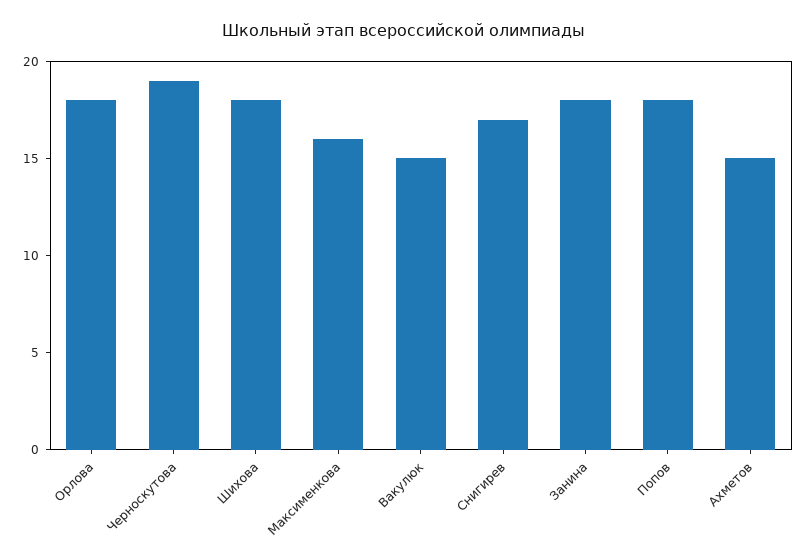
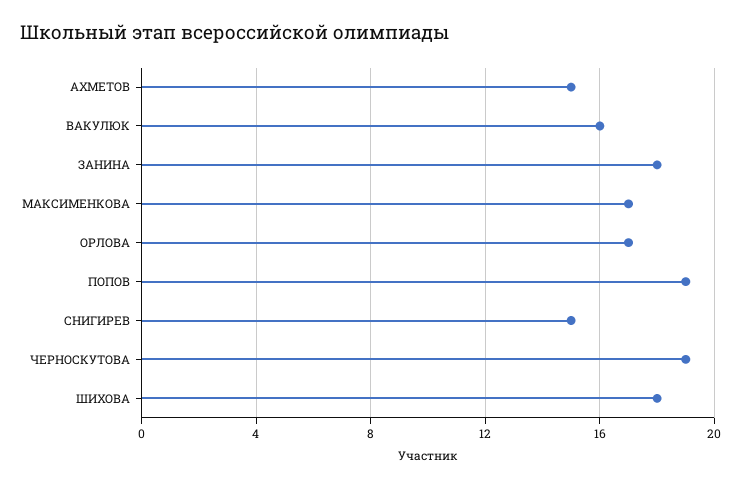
Орлова: 18 -> 17
Максименкова: 16 -> 17
Вакулюк: 15 -> 16
Снигирев: 17 -> 15
Попов: 18 -> 19

